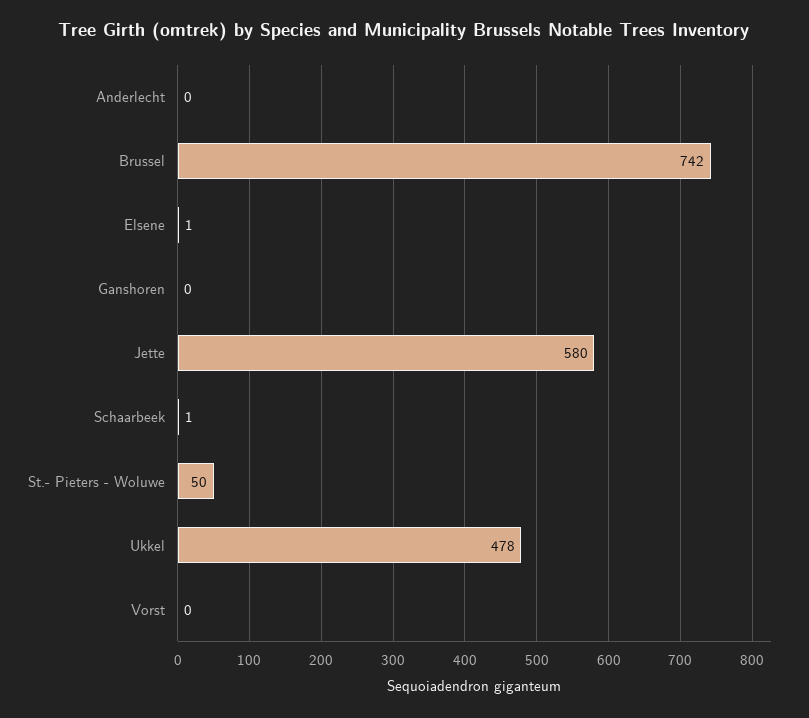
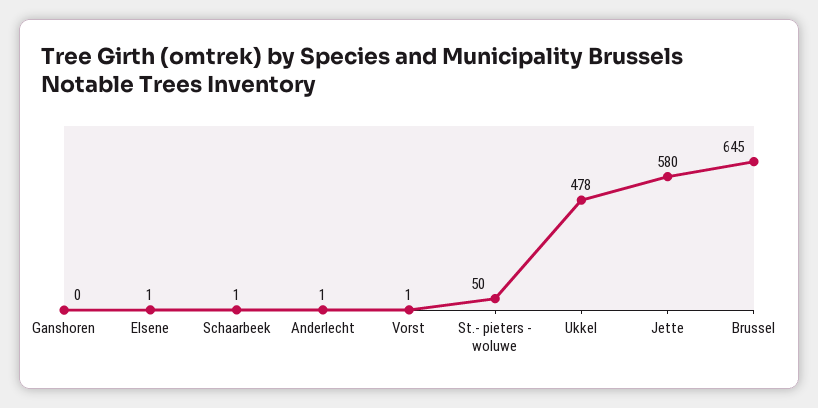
Anderlecht: 0 -> 1
Brussel: 742 -> 645
Vorst: 0 -> 1

